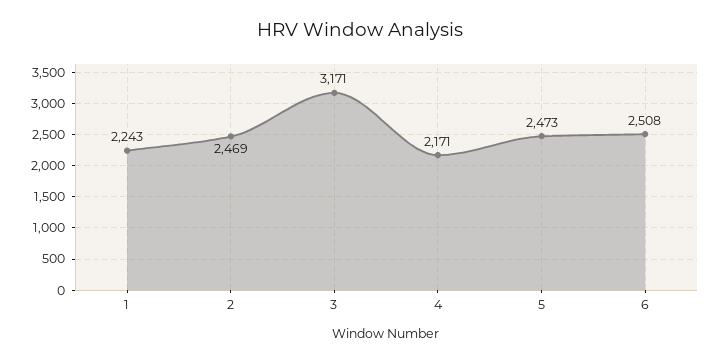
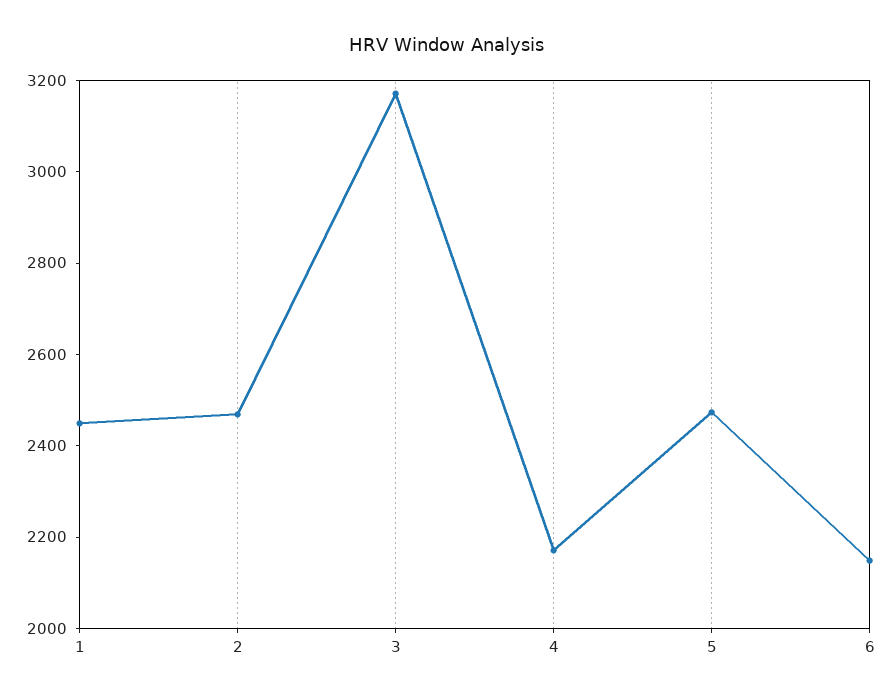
1: 2243 -> 2450
6: 2508 -> 2150

